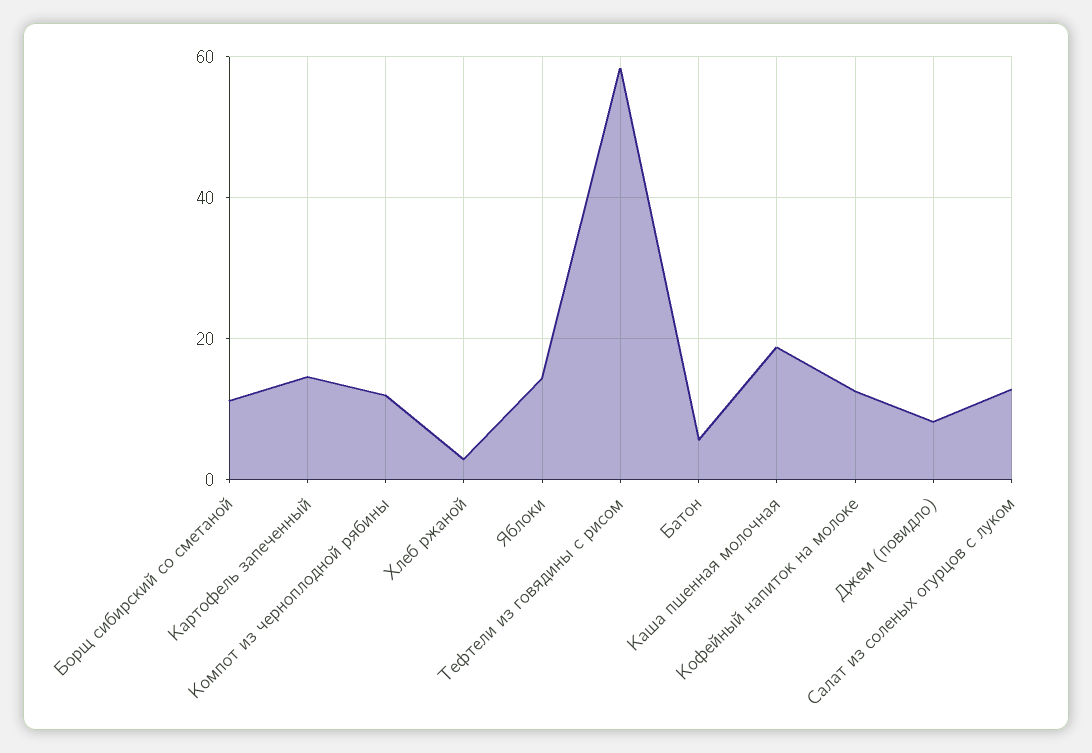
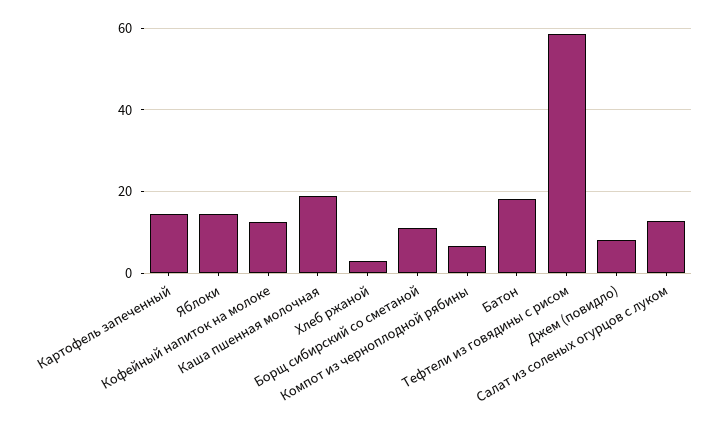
Компот из черноплодной рябины: 12 -> 6
Батон: 6 -> 18

